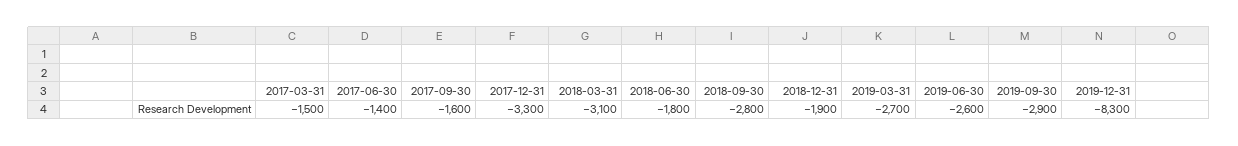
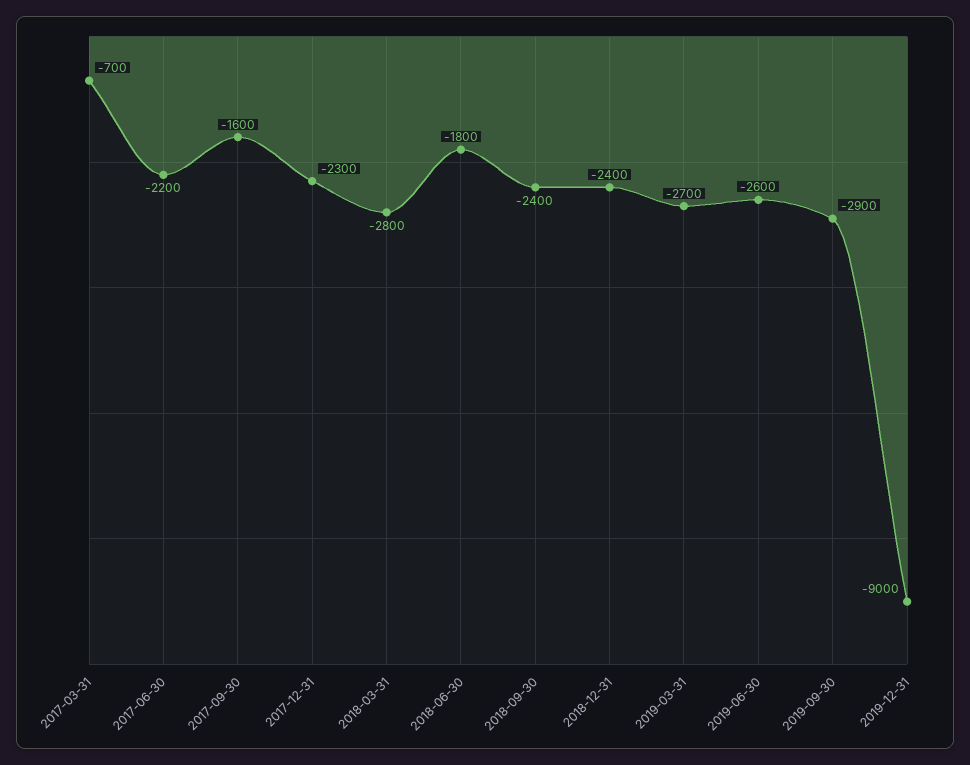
2017-03-31: -1500 -> -700
2017-06-30: -1400 -> -2200
2017-12-31: -3300 -> -2300
2018-03-31: -3100 -> -2800
2018-09-30: -2800 -> -2400
2018-12-31: -1900 -> -2400
2019-12-31: -8300 -> -9000

